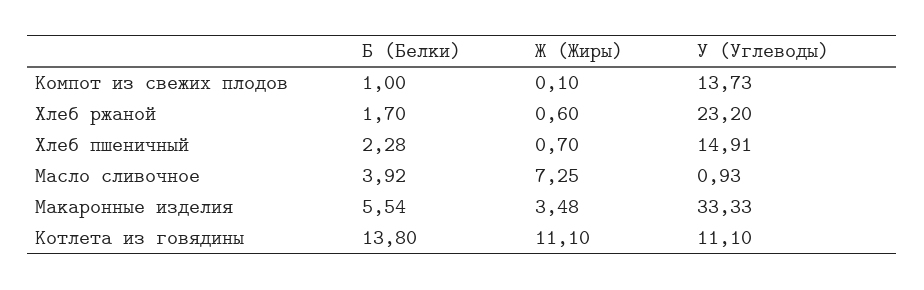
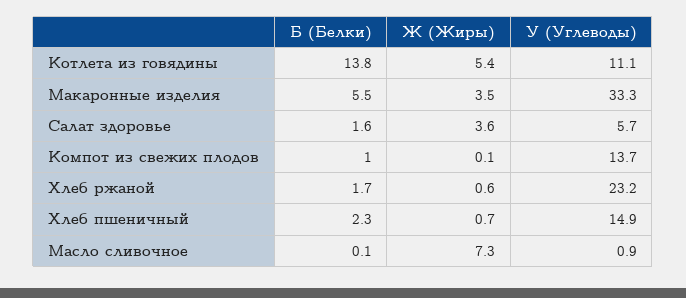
Б (Белки), Масло сливочное: 3.92 -> 0.1
Ж (Жиры), Котлета из говядины: 11.1 -> 5.4
Б (Белки), Салат здоровье: none -> 1.6
Ж (Жиры), Салат здоровье: none -> 3.6
У (Углеводы), Салат здоровье: none -> 5.7

